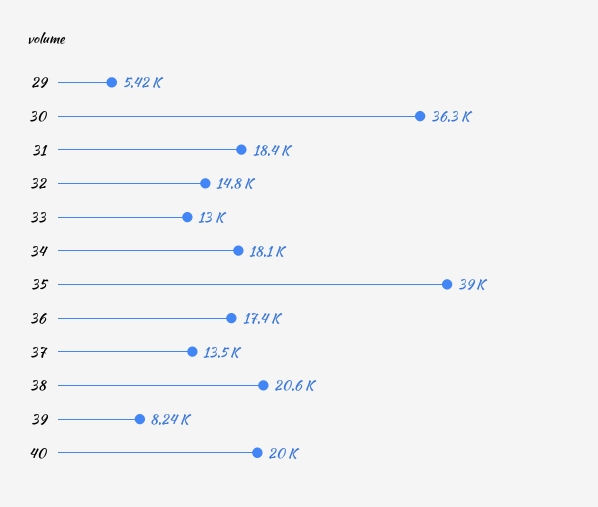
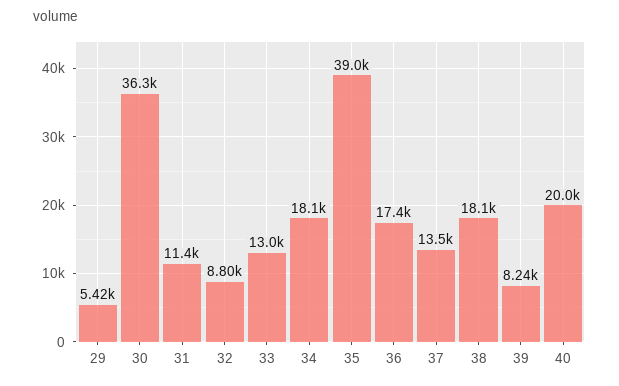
31: 18400 -> 11400
32: 14800 -> 8800
38: 20600 -> 18100

